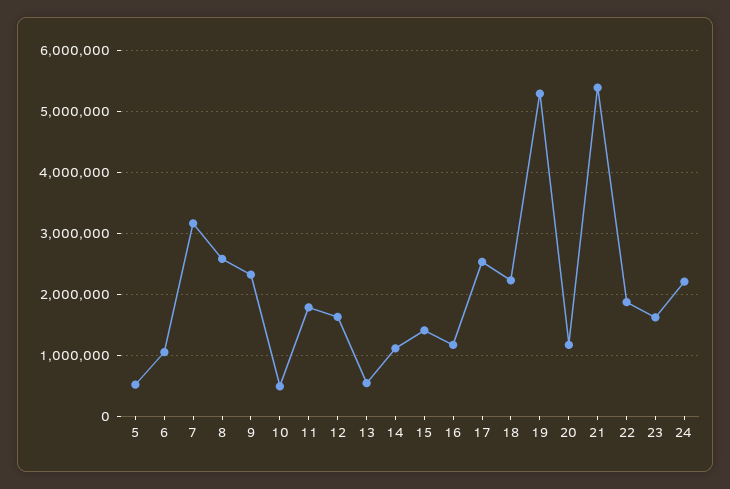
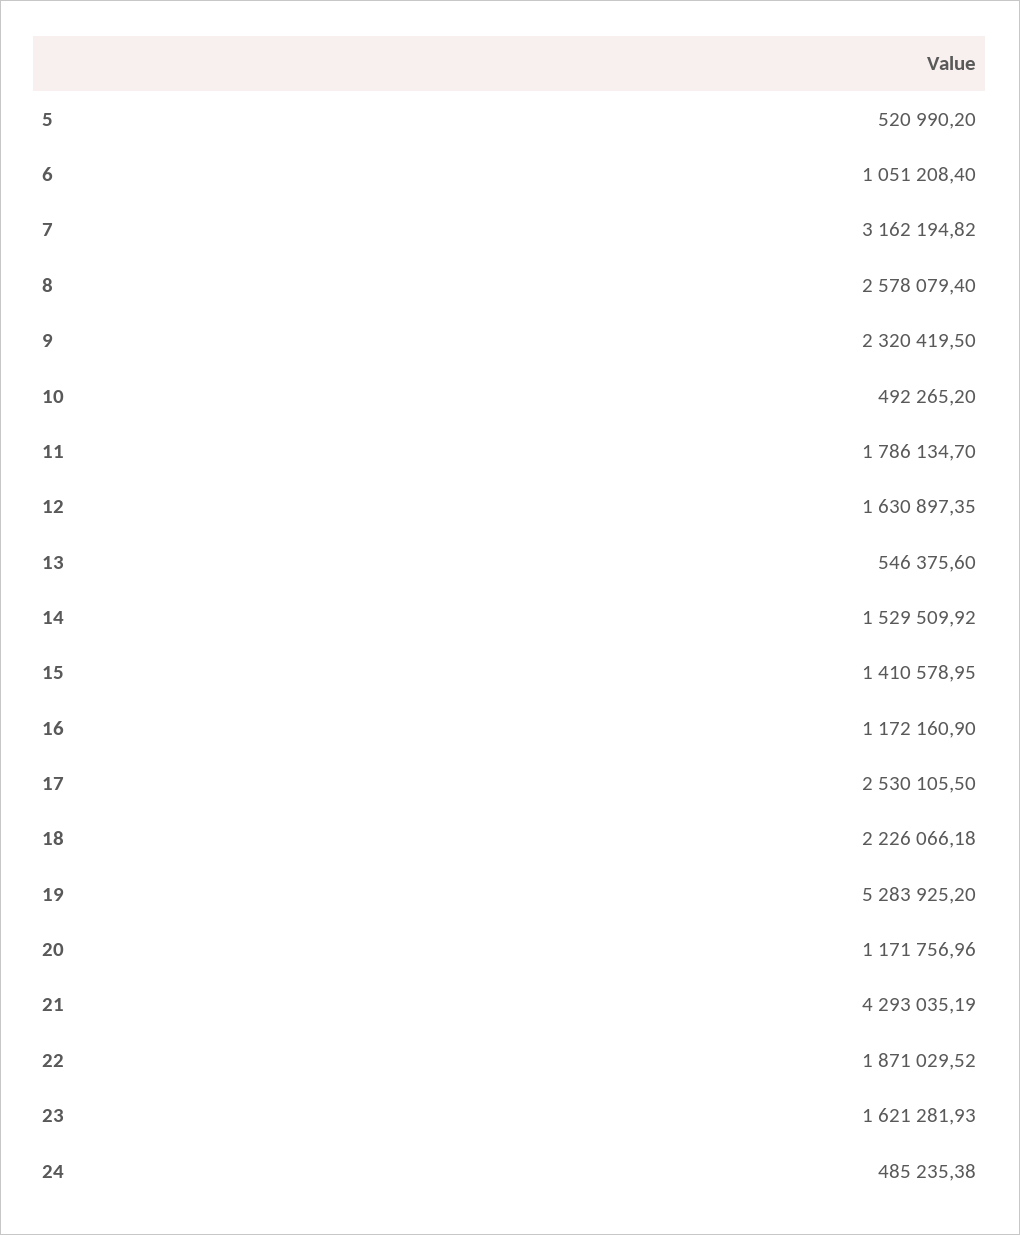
14: 1100000 -> 1529509.92
21: 5400000 -> 4293035.19
24: 2200000 -> 485235.38

